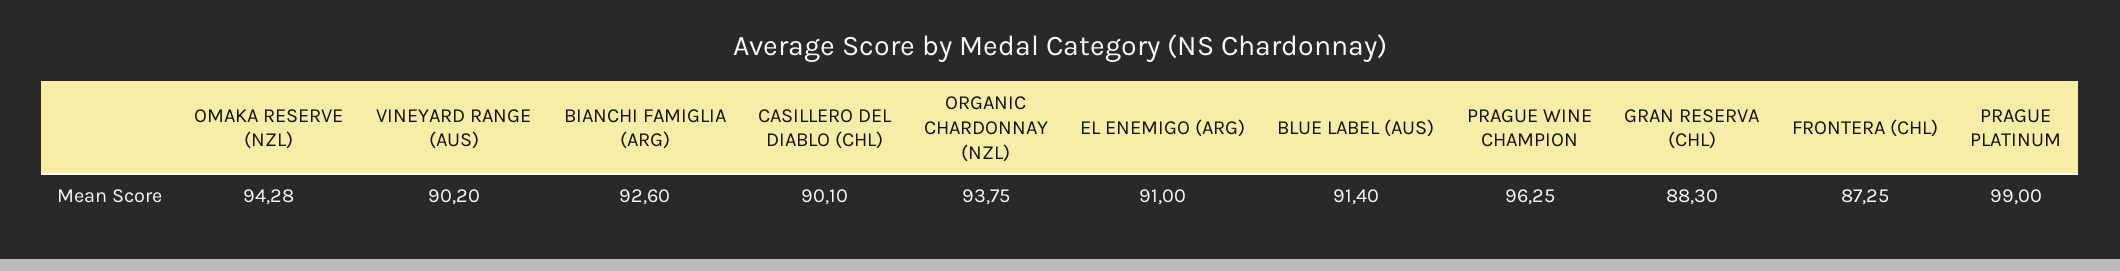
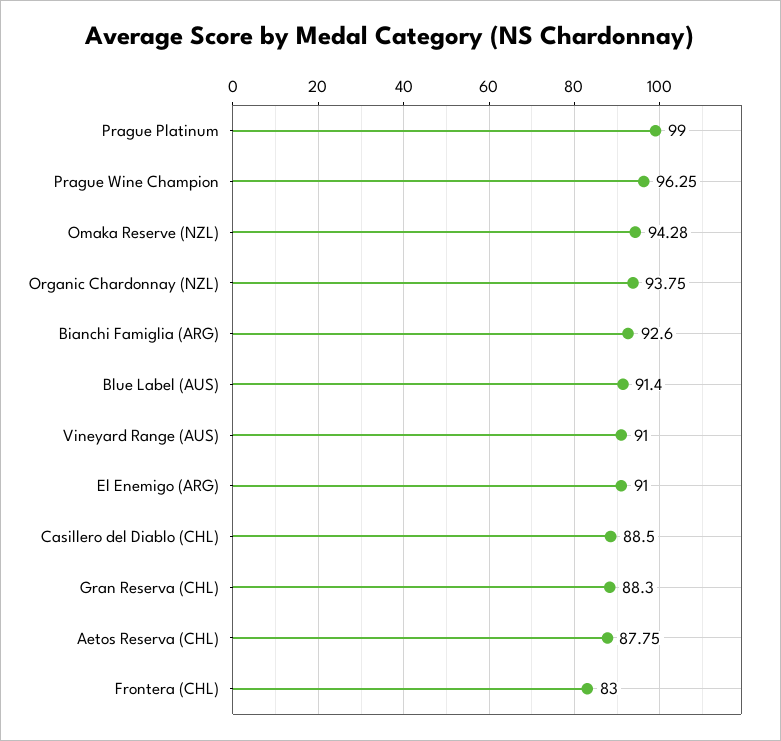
VINEYARD RANGE (AUS): 90.2 -> 91
CASILLERO DEL DIABLO (CHL): 90.1 -> 88.5
FRONTERA (CHL): 87.25 -> 83
Aetos Reserva (CHL): none -> 87.75

